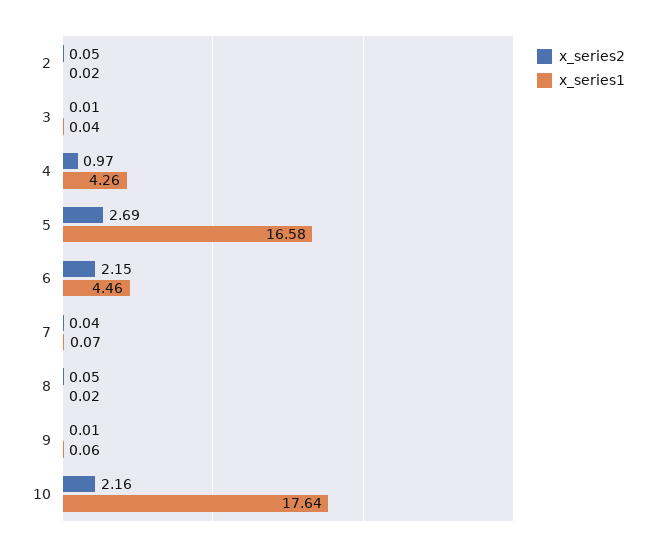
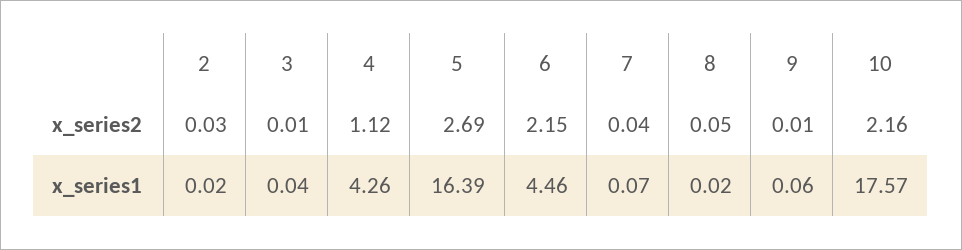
x_series2, 2: 0.05 -> 0.03
x_series2, 4: 0.97 -> 1.12
x_series1, 5: 16.58 -> 16.39
x_series1, 10: 17.64 -> 17.57

